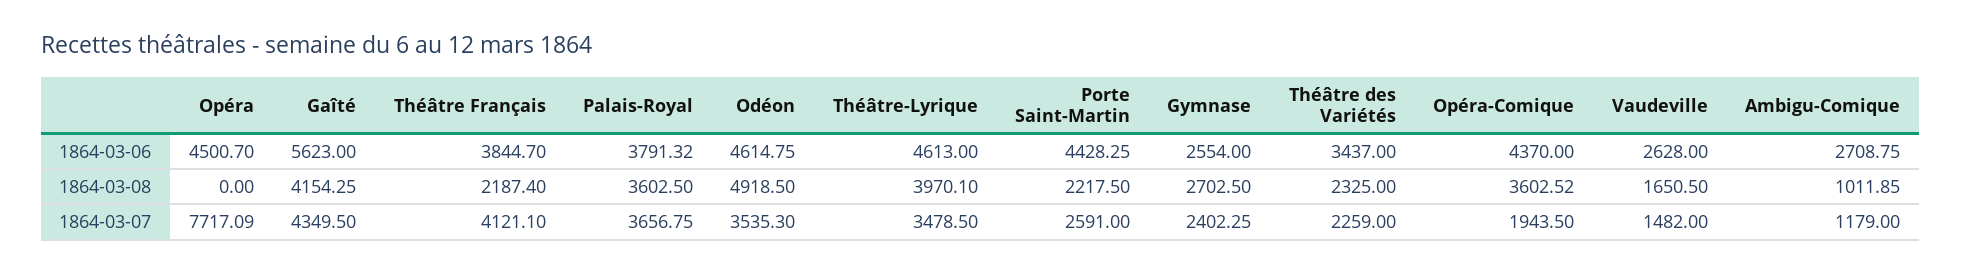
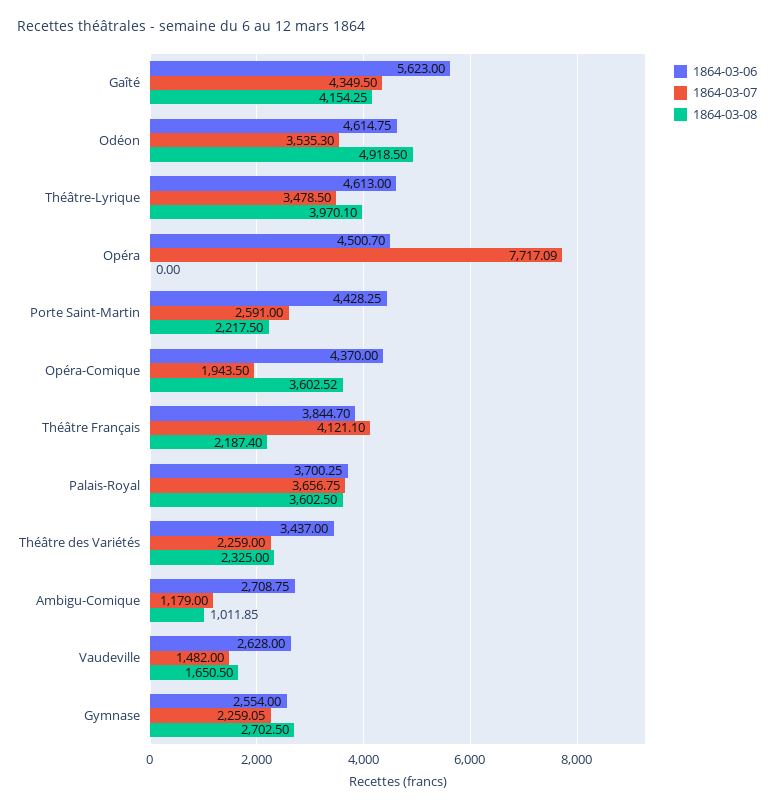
1864-03-06, Palais-Royal: 3791.32 -> 3700.25
1864-03-07, Gymnase: 2402.25 -> 2259.05

